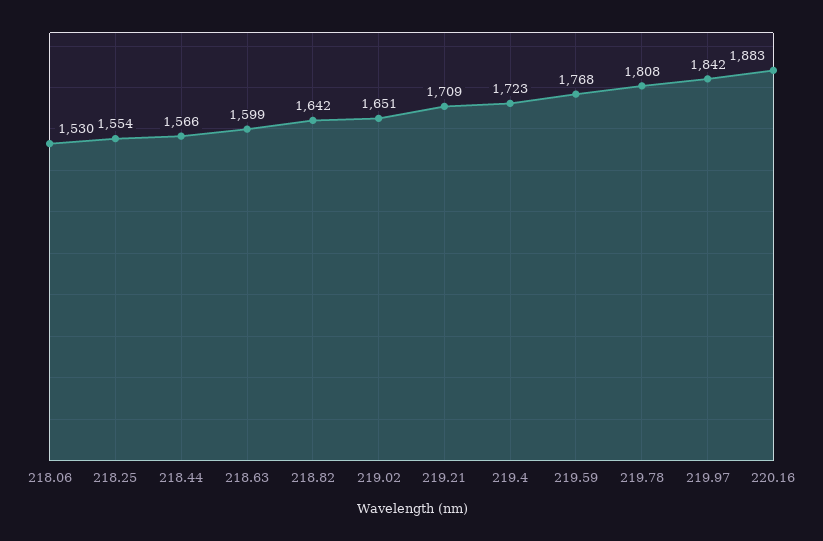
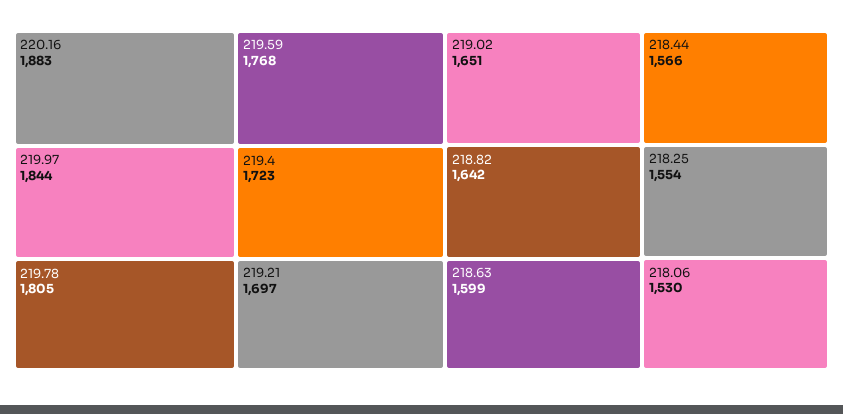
219.21: 1709 -> 1697
219.78: 1808 -> 1805
219.97: 1842 -> 1844

